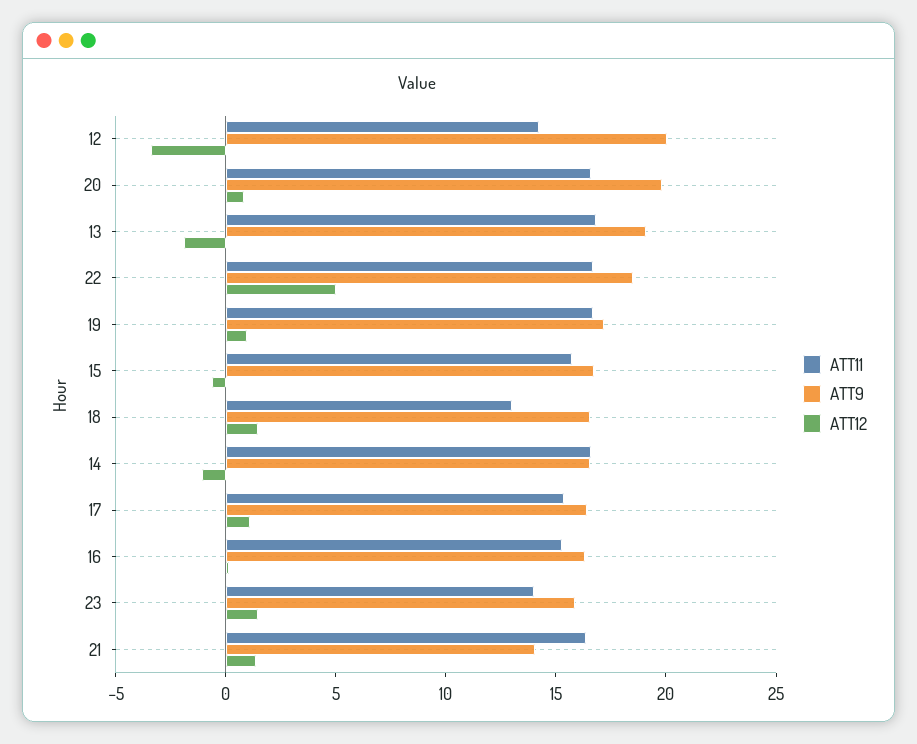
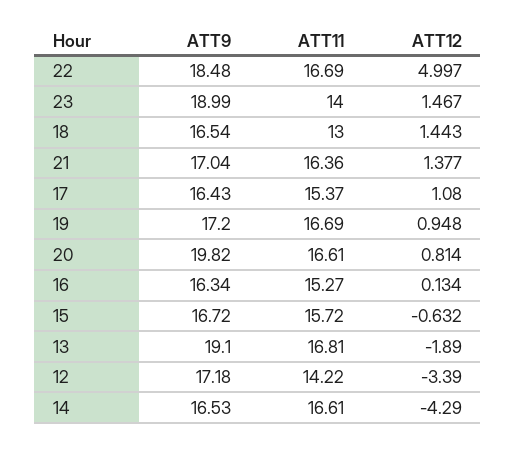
ATT9, 12: 20 -> 17.18
ATT12, 14: -1 -> -4.29
ATT9, 23: 16 -> 18.99
ATT9, 21: 14 -> 17.04

